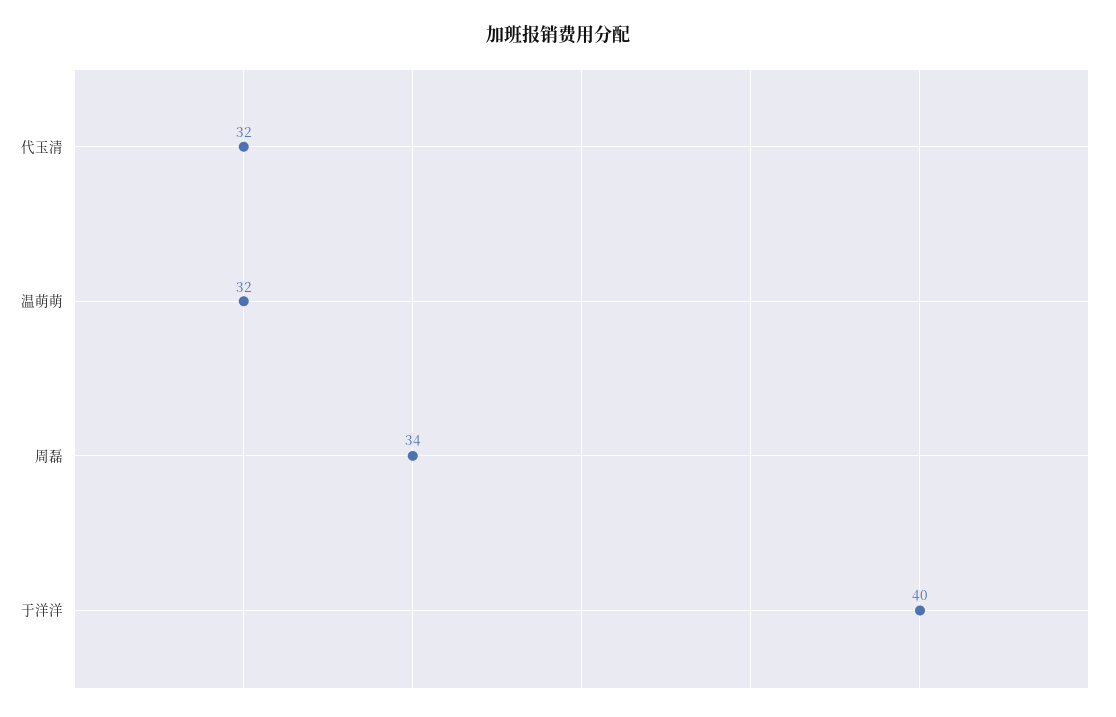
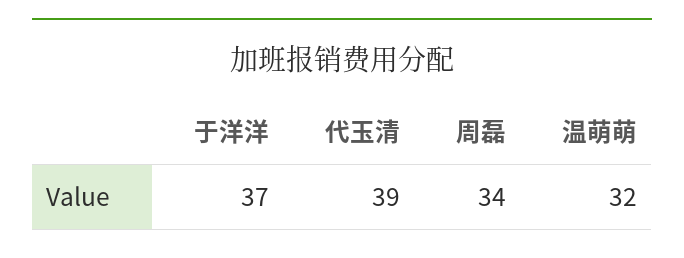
代玉清: 32 -> 39
于洋洋: 40 -> 37

